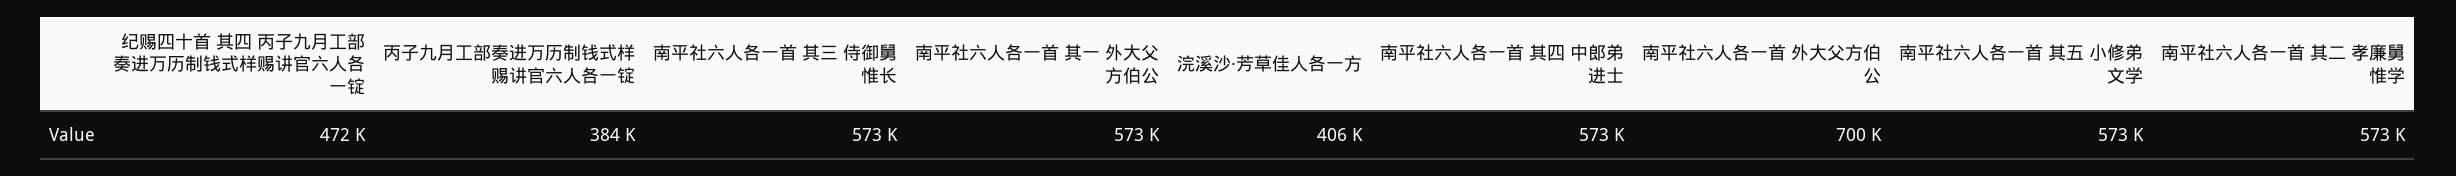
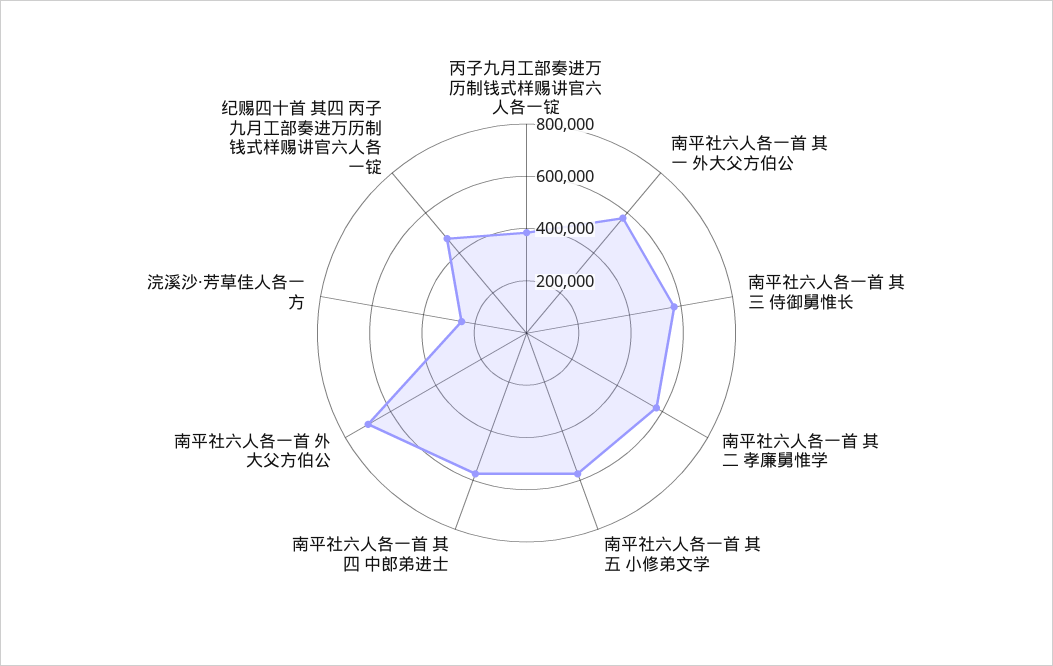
浣溪沙·芳草佳人各一方: 406000 -> 250000

